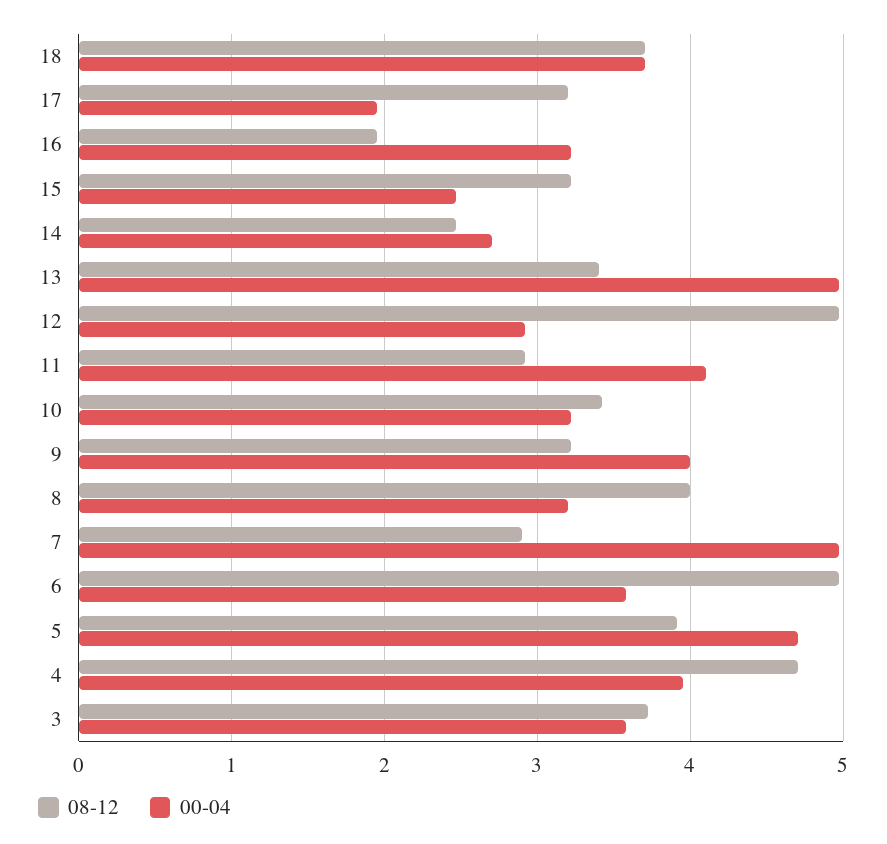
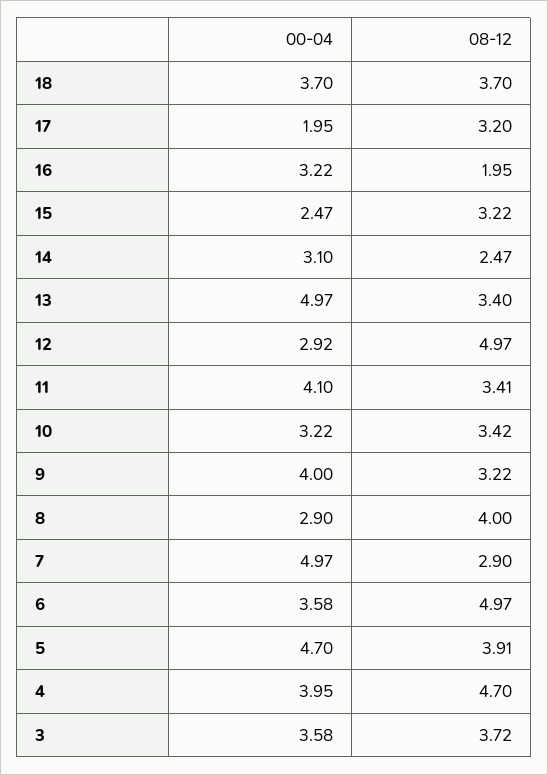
00-04, 14: 2.7 -> 3.1
08-12, 11: 2.9 -> 3.41
00-04, 8: 3.2 -> 2.9

